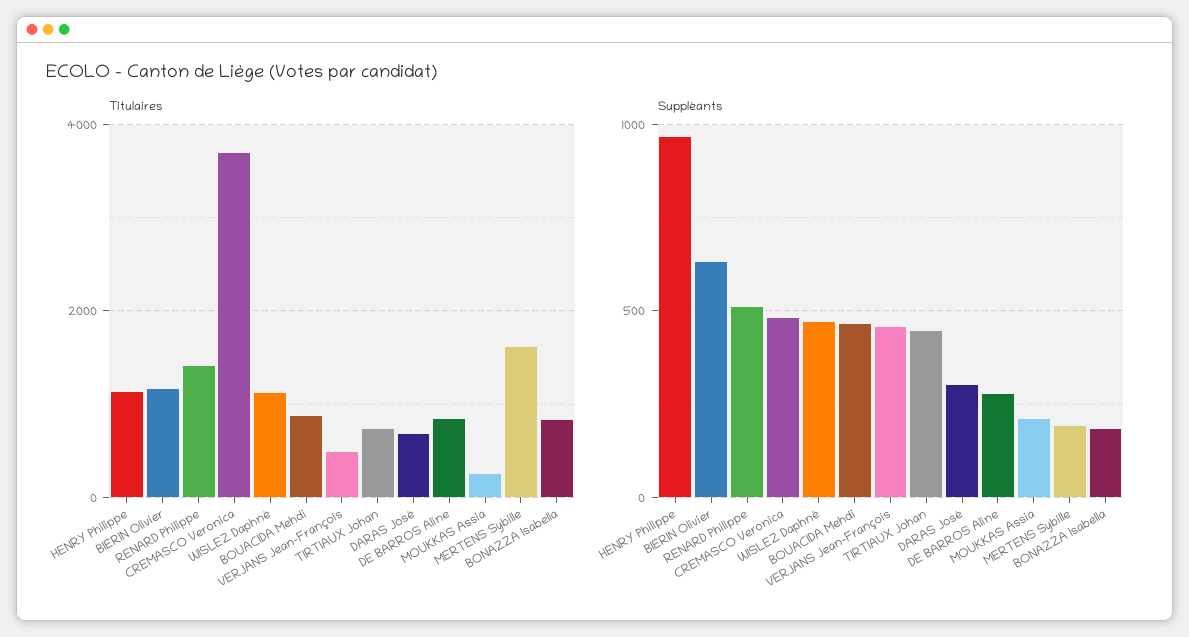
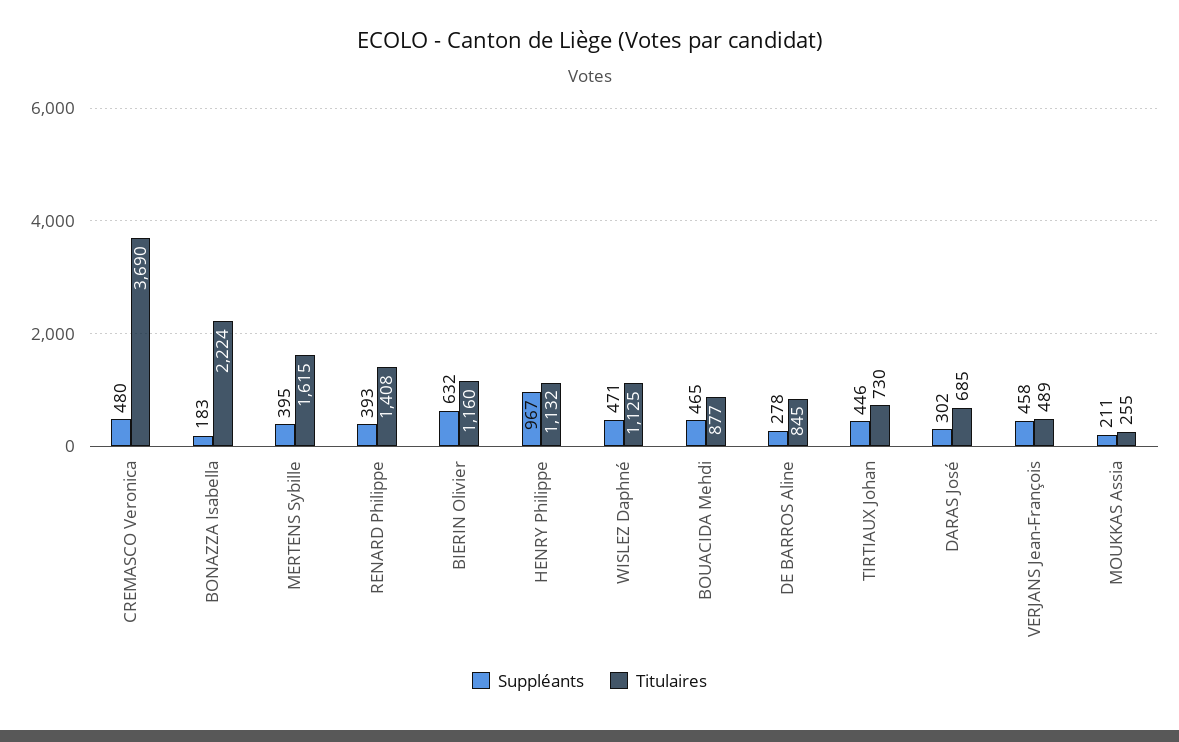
Titulaires, BONAZZA Isabella: 800 -> 2224
Suppléants, RENARD Philippe: 500 -> 393
Suppléants, MERTENS Sybille: 200 -> 395

